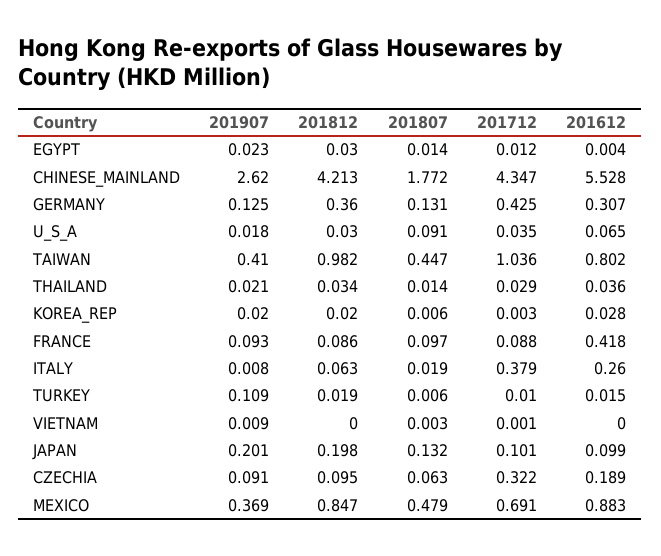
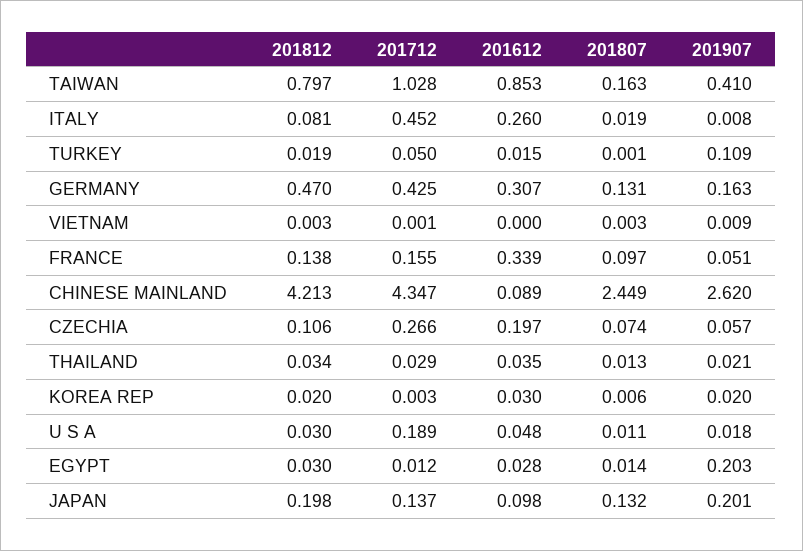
201907, EGYPT: 0.023 -> 0.203
201612, EGYPT: 0.004 -> 0.028
201807, CHINESE_MAINLAND: 1.772 -> 2.449
201612, CHINESE_MAINLAND: 5.528 -> 0.089
201907, GERMANY: 0.125 -> 0.163
201812, GERMANY: 0.36 -> 0.47
201807, U_S_A: 0.091 -> 0.011
201712, U_S_A: 0.035 -> 0.189
201612, U_S_A: 0.065 -> 0.048
201812, TAIWAN: 0.982 -> 0.797
201807, TAIWAN: 0.447 -> 0.163
201712, TAIWAN: 1.036 -> 1.028
201612, TAIWAN: 0.802 -> 0.853
201807, THAILAND: 0.014 -> 0.013
201612, THAILAND: 0.036 -> 0.035
201612, KOREA_REP: 0.028 -> 0.03
201907, FRANCE: 0.093 -> 0.051
201812, FRANCE: 0.086 -> 0.138
201712, FRANCE: 0.088 -> 0.155
201612, FRANCE: 0.418 -> 0.339
201812, ITALY: 0.063 -> 0.081
201712, ITALY: 0.379 -> 0.452
201807, TURKEY: 0.006 -> 0.001
201712, TURKEY: 0.01 -> 0.05
201812, VIETNAM: 0 -> 0.003
201712, JAPAN: 0.101 -> 0.137
201612, JAPAN: 0.099 -> 0.098
201907, CZECHIA: 0.091 -> 0.057
201812, CZECHIA: 0.095 -> 0.106
201807, CZECHIA: 0.063 -> 0.074
201712, CZECHIA: 0.322 -> 0.266
201612, CZECHIA: 0.189 -> 0.197
201907, MEXICO: 0.369 -> none
201812, MEXICO: 0.847 -> none
201807, MEXICO: 0.479 -> none
201712, MEXICO: 0.691 -> none
201612, MEXICO: 0.883 -> none

